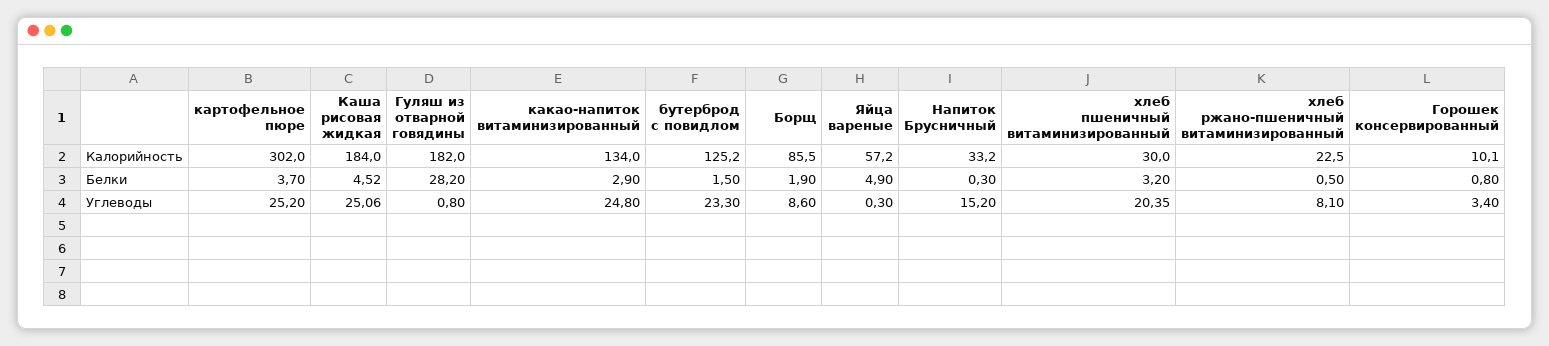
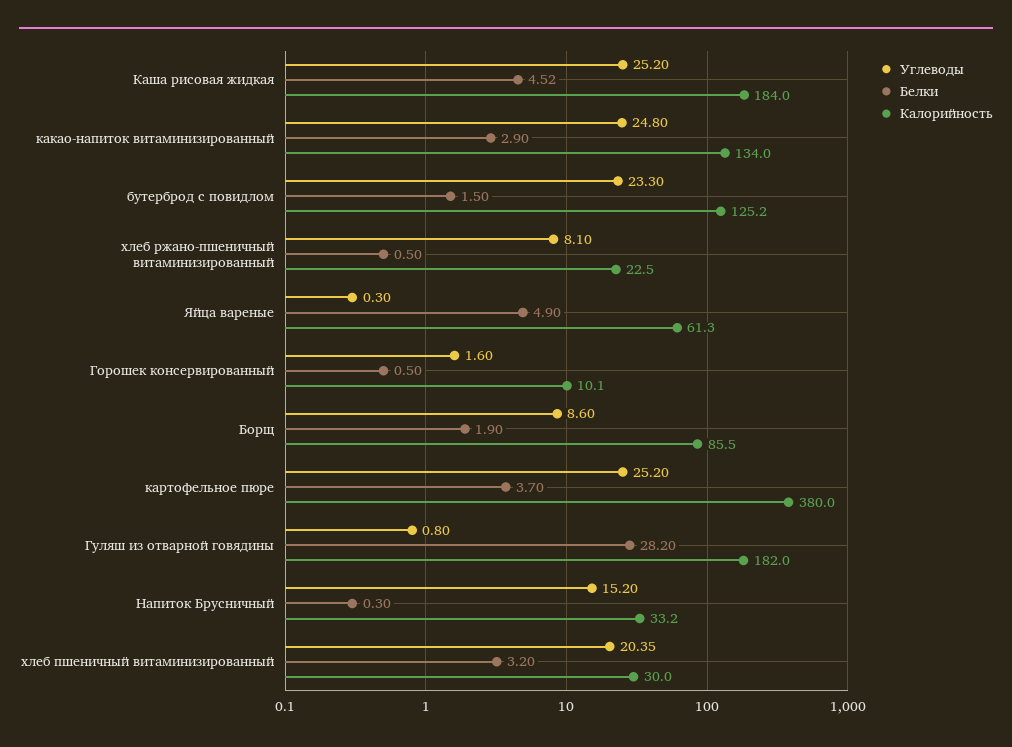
Калорийность, картофельное пюре: 302 -> 380
Калорийность, Яйца вареные: 57.2 -> 61.3
Белки, Горошек консервированный: 0.8 -> 0.5
Углеводы, Каша рисовая жидкая: 25.06 -> 25.2
Углеводы, Горошек консервированный: 3.4 -> 1.6

